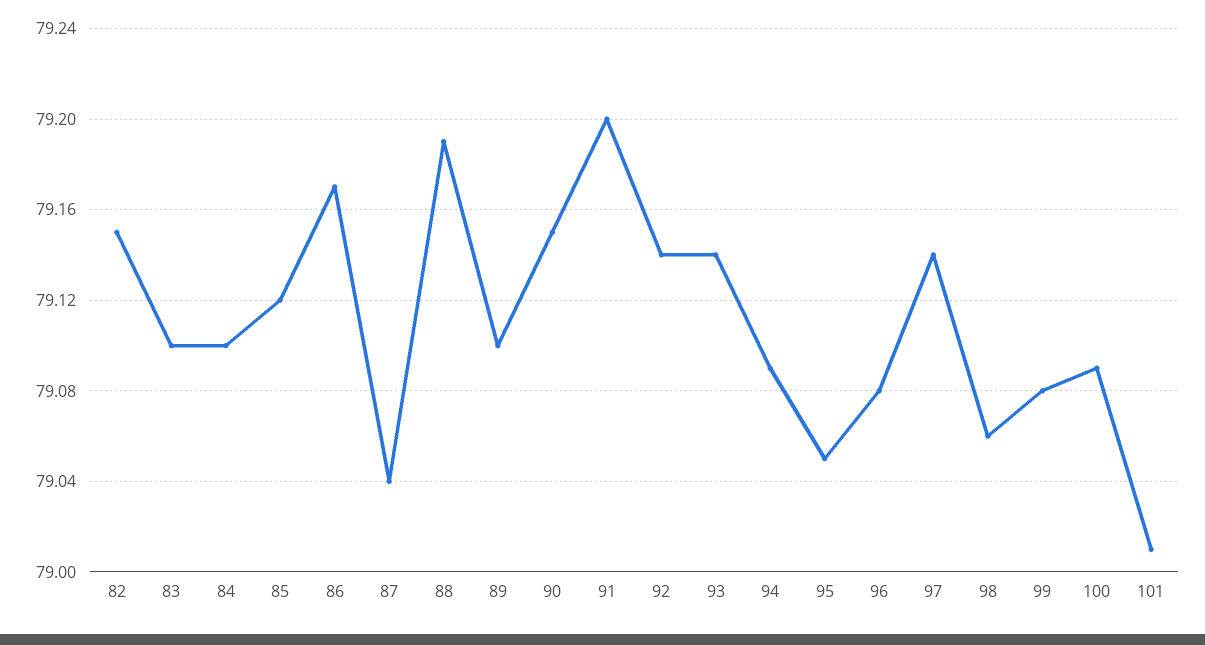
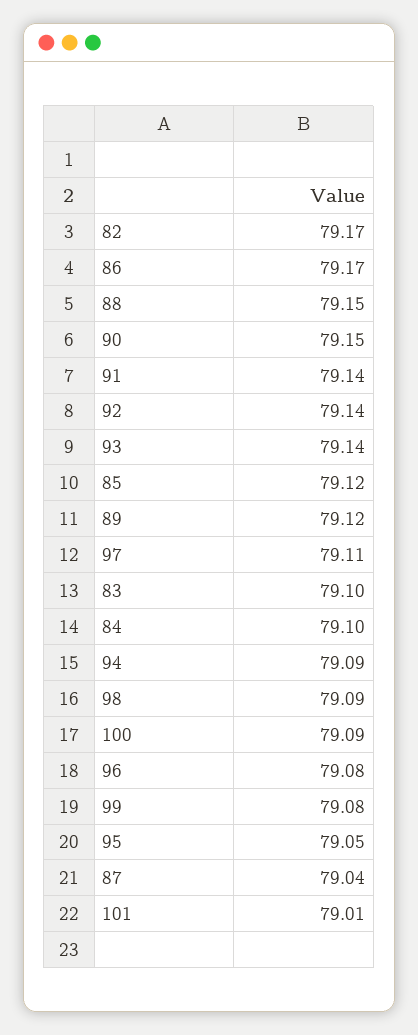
82: 79.15 -> 79.17
88: 79.19 -> 79.15
89: 79.1 -> 79.12
91: 79.2 -> 79.14
97: 79.14 -> 79.11
98: 79.06 -> 79.09

